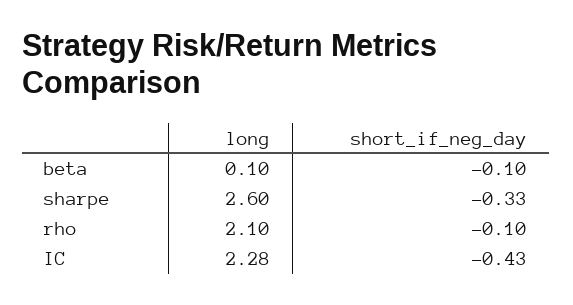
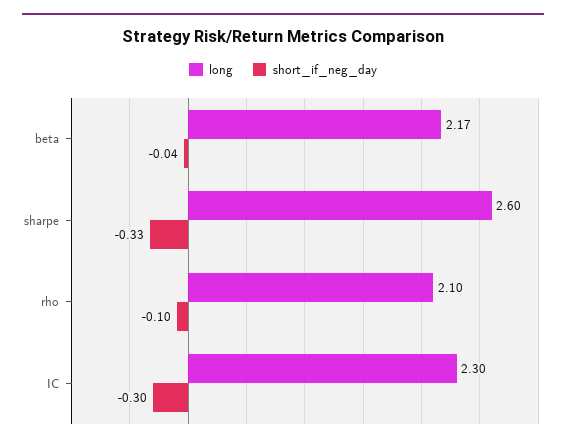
long, beta: 0.1 -> 2.17
short_if_neg_day, beta: -0.1 -> -0.04
long, IC: 2.28 -> 2.3
short_if_neg_day, IC: -0.43 -> -0.3

